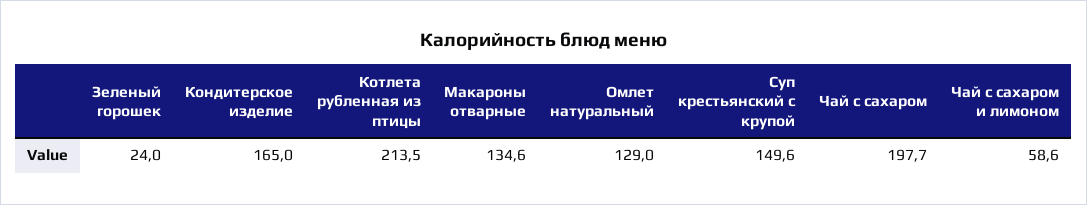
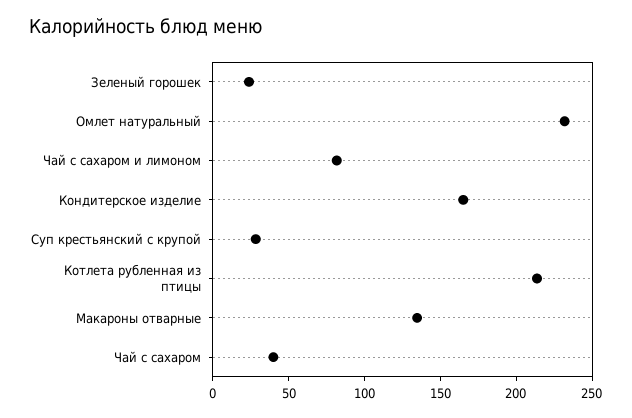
Омлет натуральный: 129 -> 230
Суп крестьянский с крупой: 149.6 -> 30
Чай с сахаром: 197.7 -> 40
Чай с сахаром и лимоном: 58.6 -> 80

